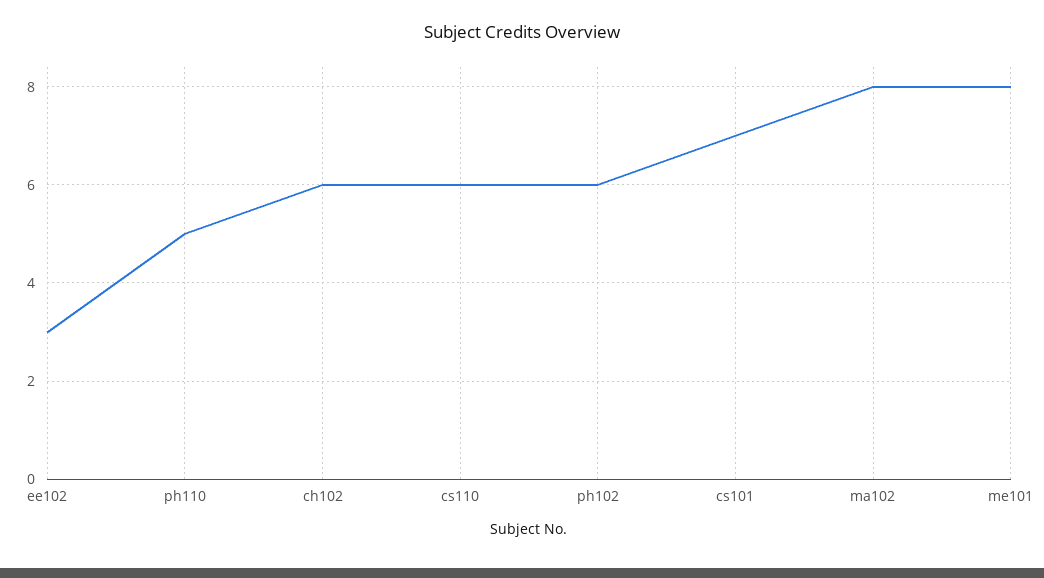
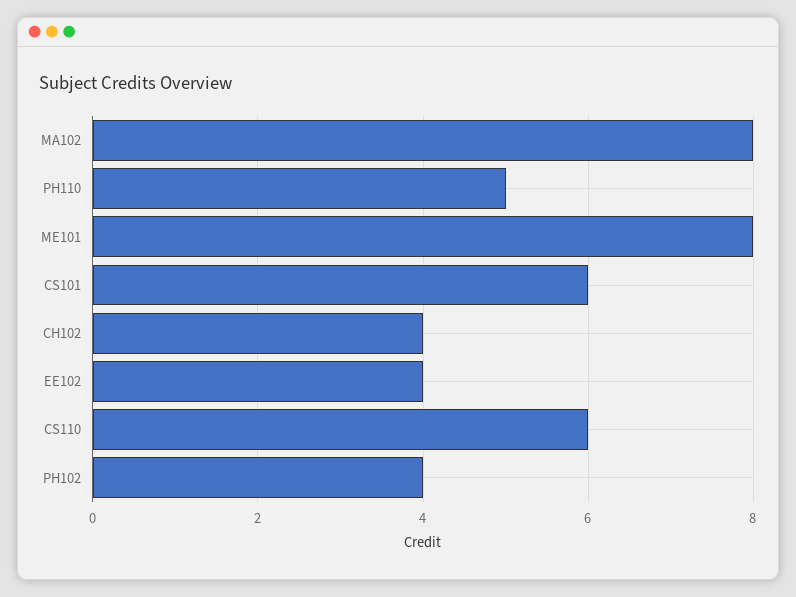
ee102: 3 -> 4
ch102: 6 -> 4
ph102: 6 -> 4
cs101: 7 -> 6

